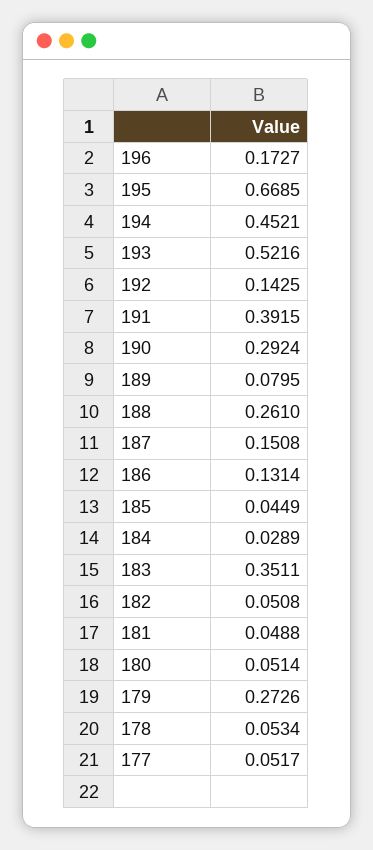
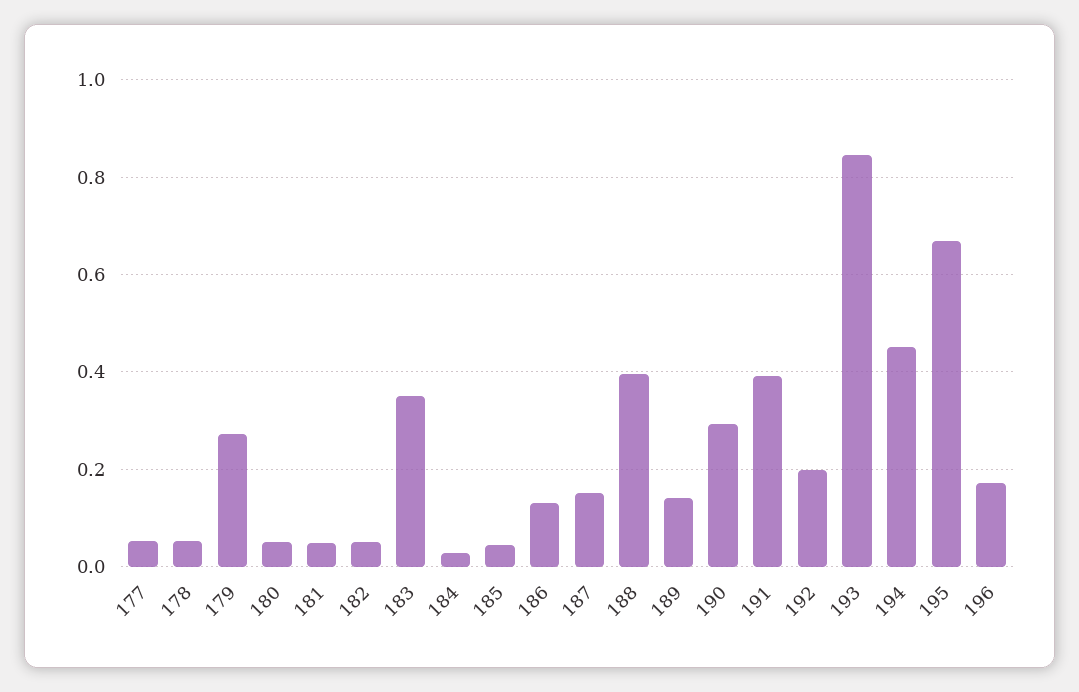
193: 0.5216 -> 0.84
192: 0.1425 -> 0.2
189: 0.0795 -> 0.14
188: 0.261 -> 0.4

